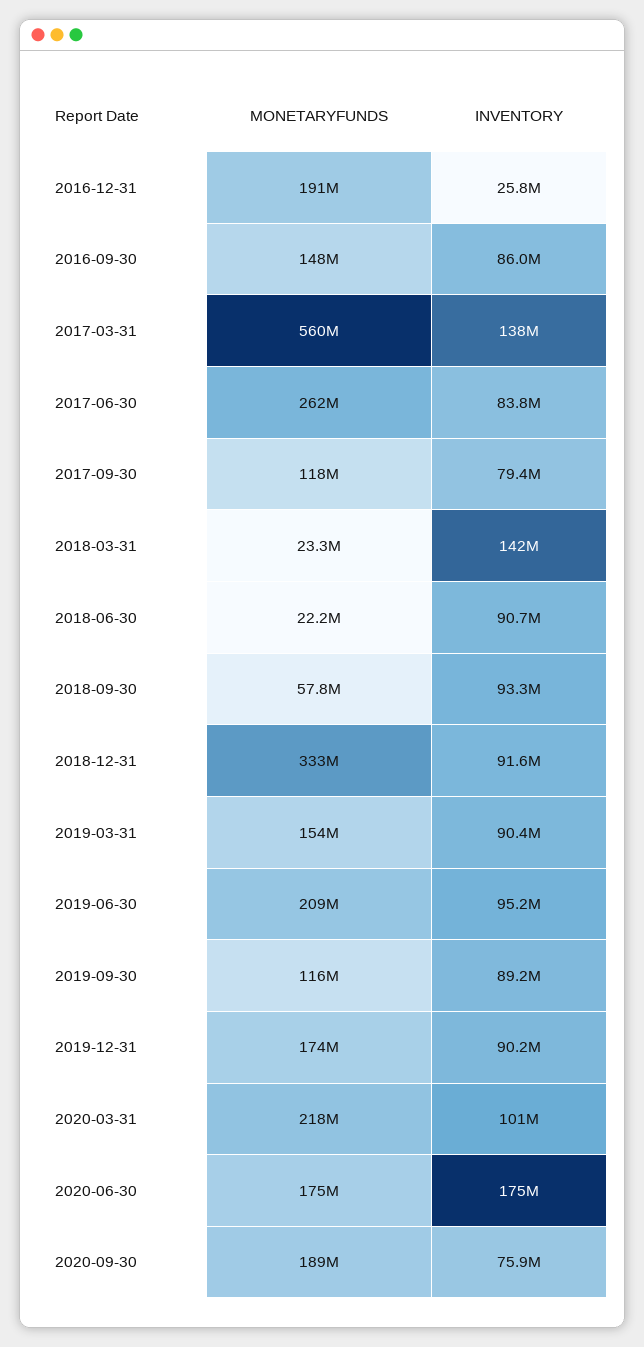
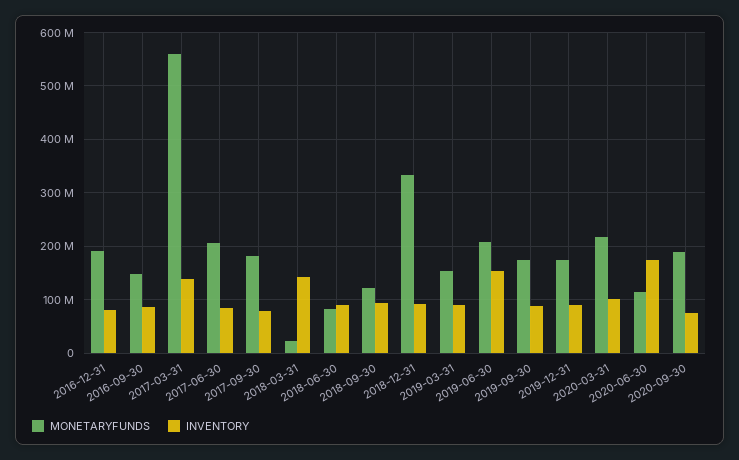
INVENTORY, 2016-12-31: 25800000 -> 80000000
MONETARYFUNDS, 2017-06-30: 262000000 -> 200000000
MONETARYFUNDS, 2017-09-30: 118000000 -> 180000000
MONETARYFUNDS, 2018-06-30: 22200000 -> 80000000
MONETARYFUNDS, 2018-09-30: 57800000 -> 120000000
INVENTORY, 2019-06-30: 95200000 -> 160000000
MONETARYFUNDS, 2019-09-30: 116000000 -> 180000000
MONETARYFUNDS, 2020-06-30: 175000000 -> 120000000

